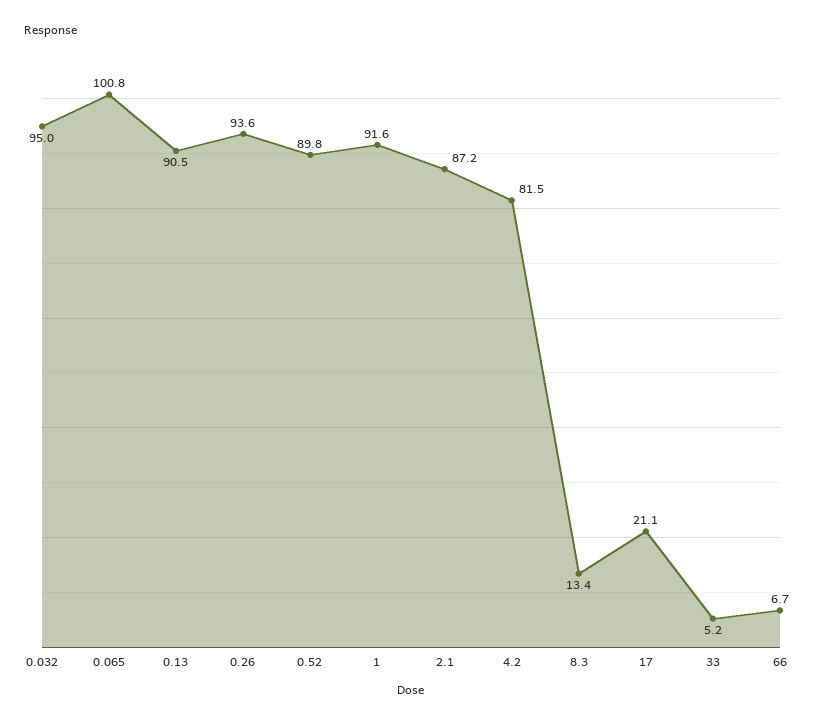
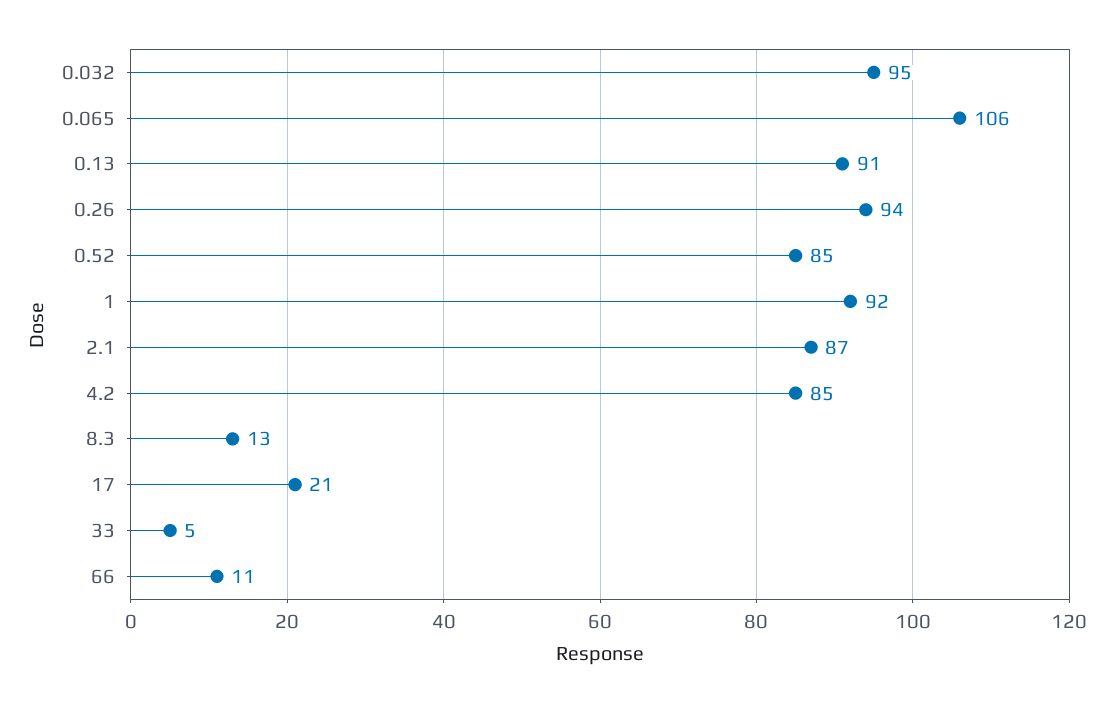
0.065: 100.8 -> 106
0.52: 89.8 -> 85
4.2: 81.5 -> 85
66: 6.7 -> 11

